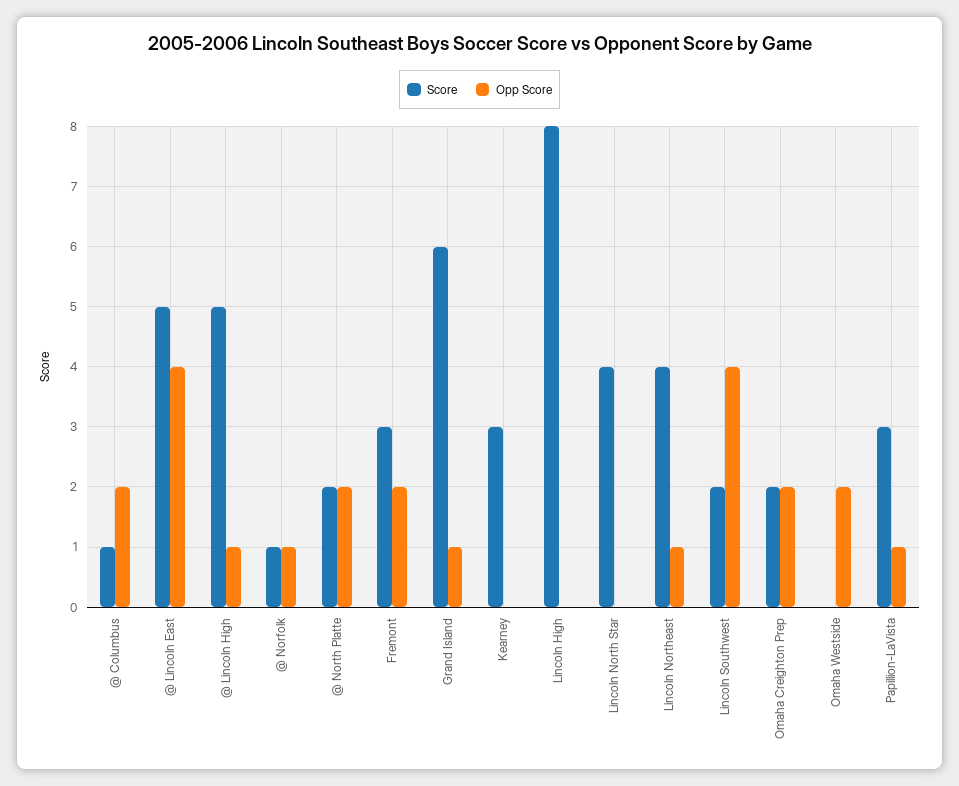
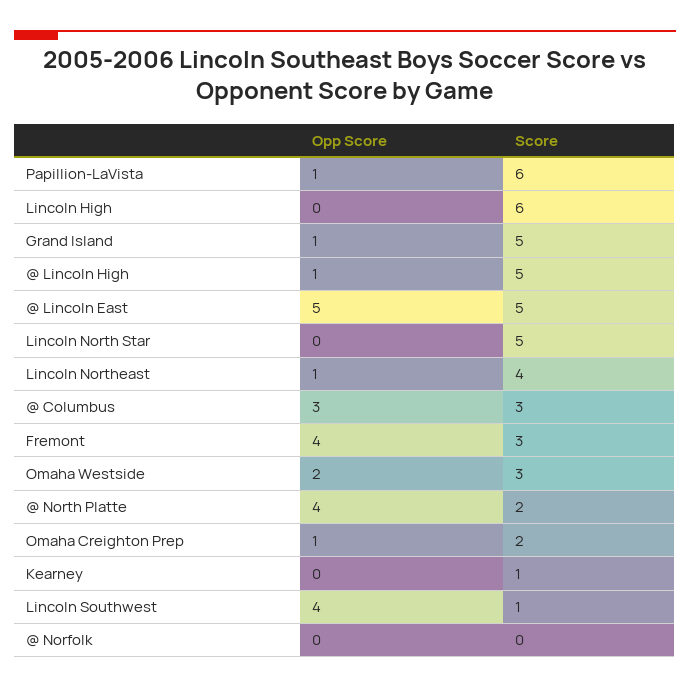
Score, @ Columbus: 1 -> 3
Opp Score, @ Columbus: 2 -> 3
Opp Score, @ Lincoln East: 4 -> 5
Score, @ Norfolk: 1 -> 0
Opp Score, @ Norfolk: 1 -> 0
Opp Score, @ North Platte: 2 -> 4
Opp Score, Fremont: 2 -> 4
Score, Grand Island: 6 -> 5
Score, Kearney: 3 -> 1
Score, Lincoln High: 8 -> 6
Score, Lincoln North Star: 4 -> 5
Score, Lincoln Southwest: 2 -> 1
Opp Score, Omaha Creighton Prep: 2 -> 1
Score, Omaha Westside: 0 -> 3
Score, Papillion-LaVista: 3 -> 6

